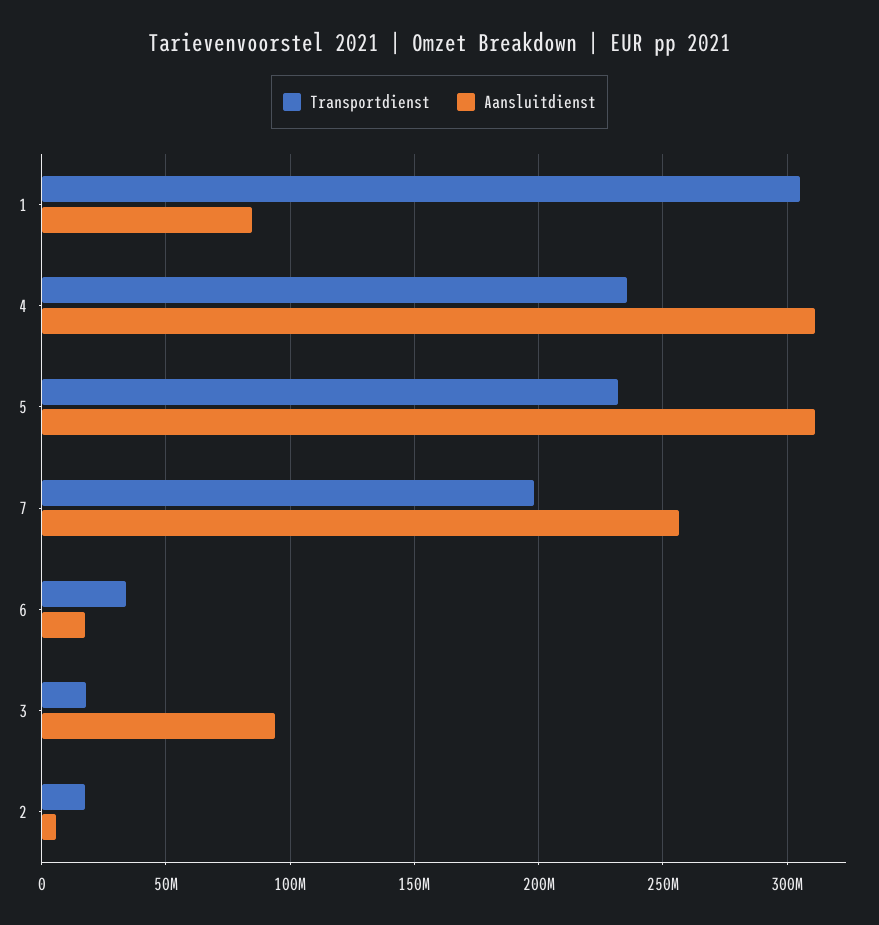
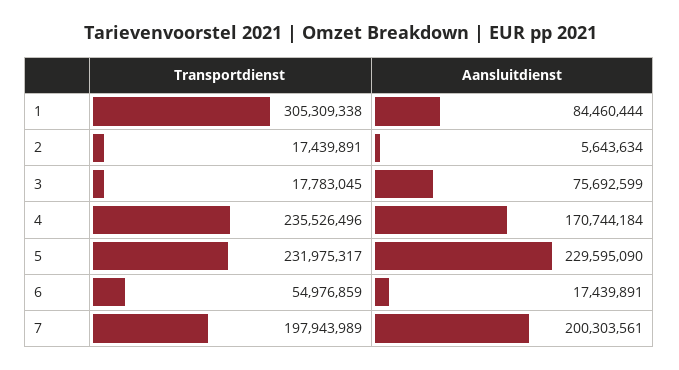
Aansluitdienst, 4: 310000000 -> 170744184
Aansluitdienst, 5: 310000000 -> 229595090
Aansluitdienst, 7: 255000000 -> 200303561
Transportdienst, 6: 35000000 -> 54976859
Aansluitdienst, 3: 95000000 -> 75692599

